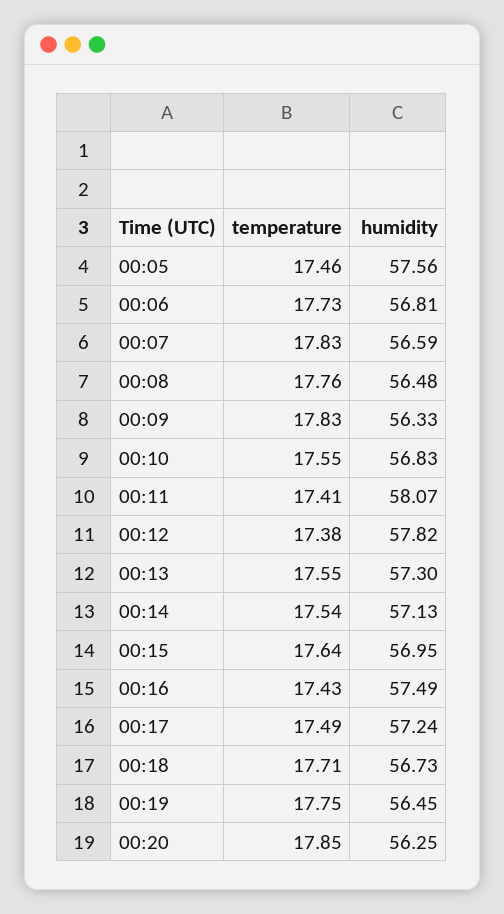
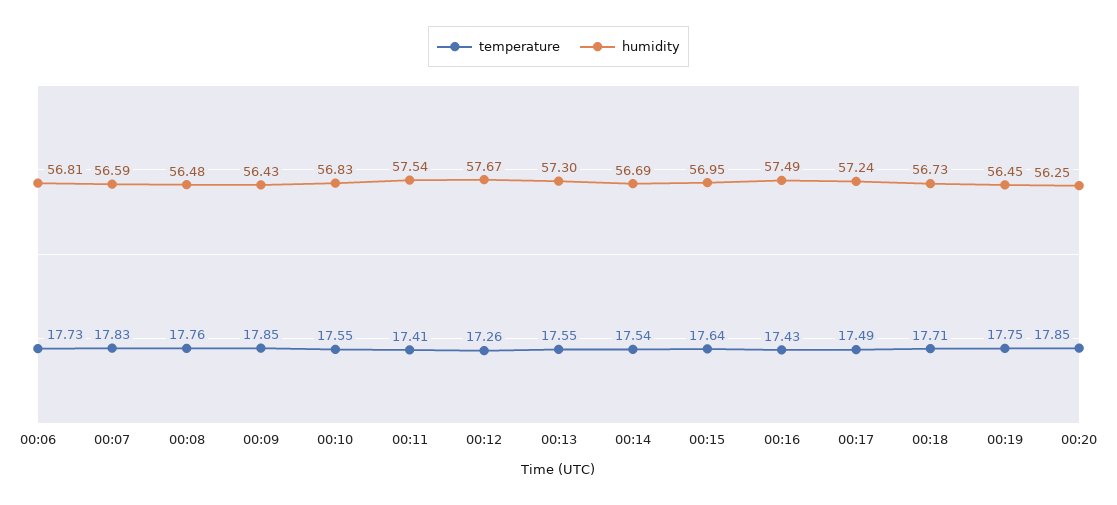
temperature, 00:05: 17.46 -> none
humidity, 00:05: 57.56 -> none
temperature, 00:09: 17.83 -> 17.85
humidity, 00:09: 56.33 -> 56.43
humidity, 00:11: 58.07 -> 57.54
temperature, 00:12: 17.38 -> 17.26
humidity, 00:12: 57.82 -> 57.67
humidity, 00:14: 57.13 -> 56.69

